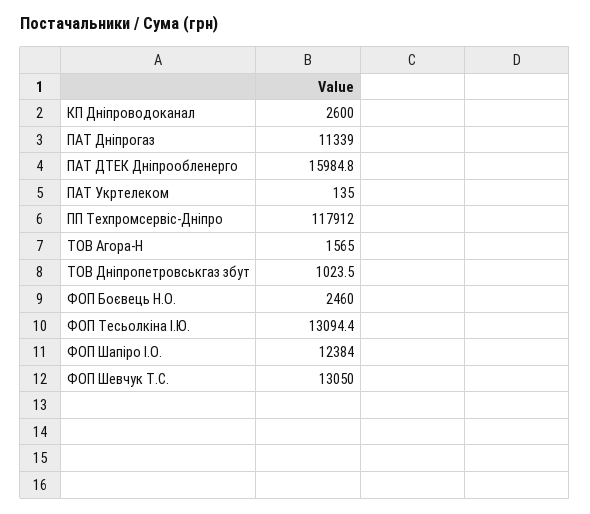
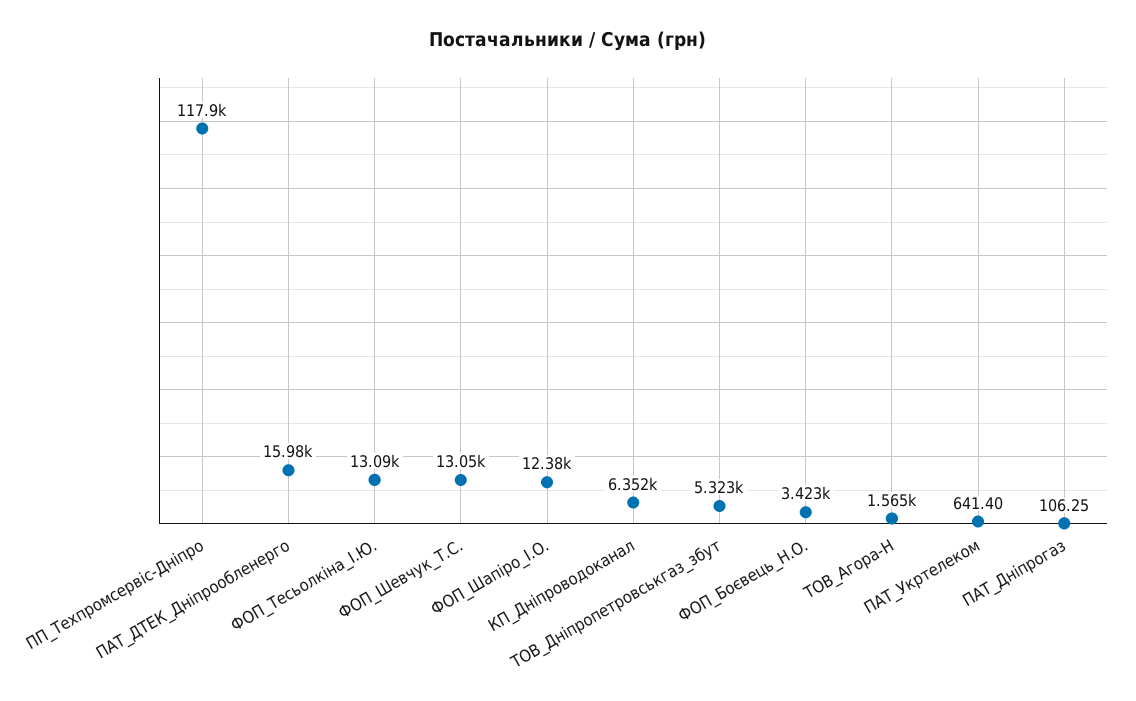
КП Дніпроводоканал: 2600 -> 6352
ПАТ Дніпрогаз: 11339 -> 106.25
ПАТ Укртелеком: 135 -> 641.4
ТОВ Дніпропетровськгаз збут: 1023.5 -> 5323
ФОП Боєвець Н.О.: 2460 -> 3423

